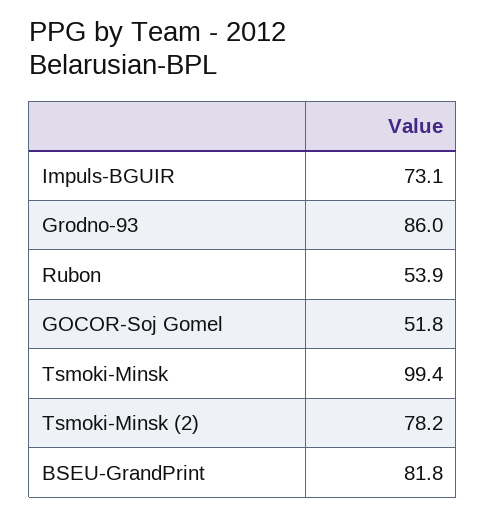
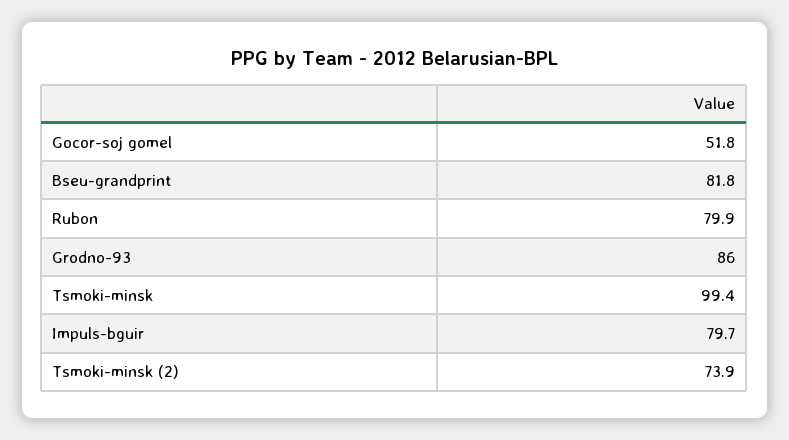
Impuls-BGUIR: 73.1 -> 79.7
Rubon: 53.9 -> 79.9
Tsmoki-Minsk (2): 78.2 -> 73.9

